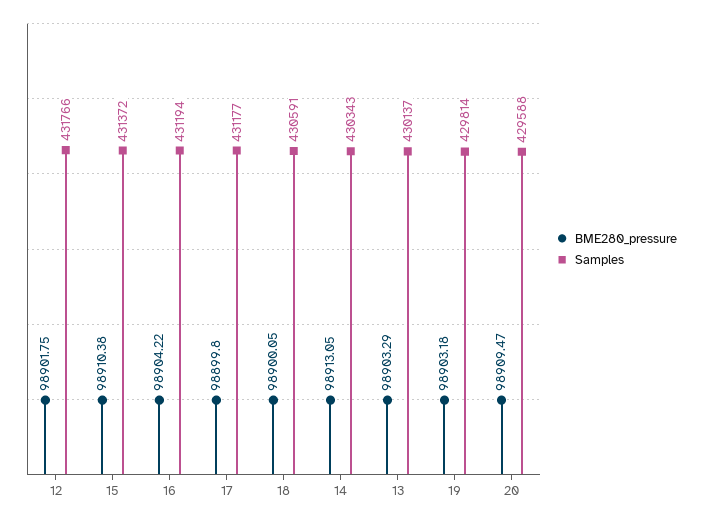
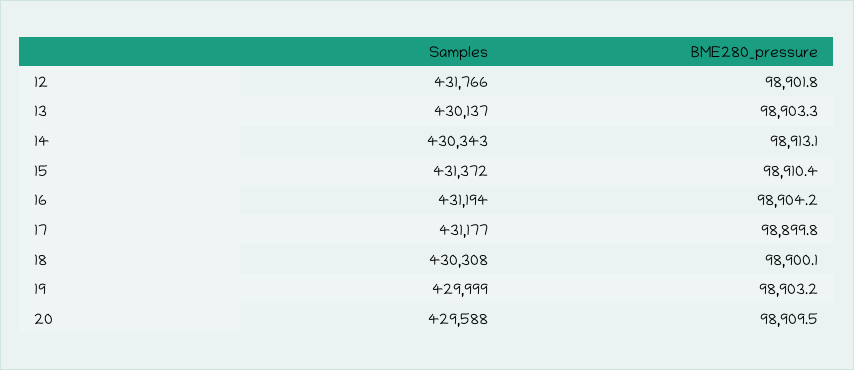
Samples, 18: 430591 -> 430308
Samples, 19: 429814 -> 429999

